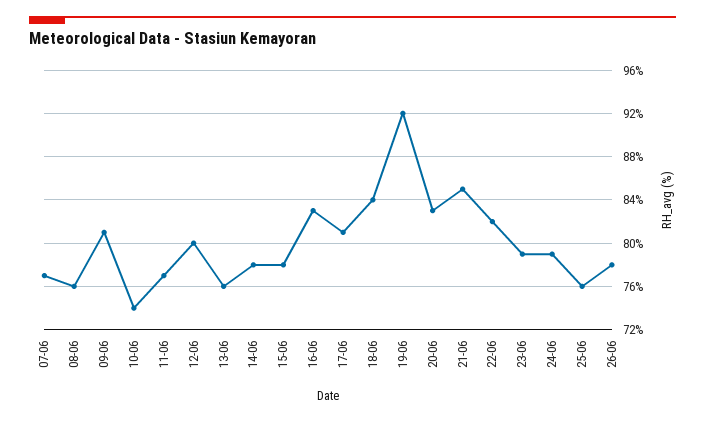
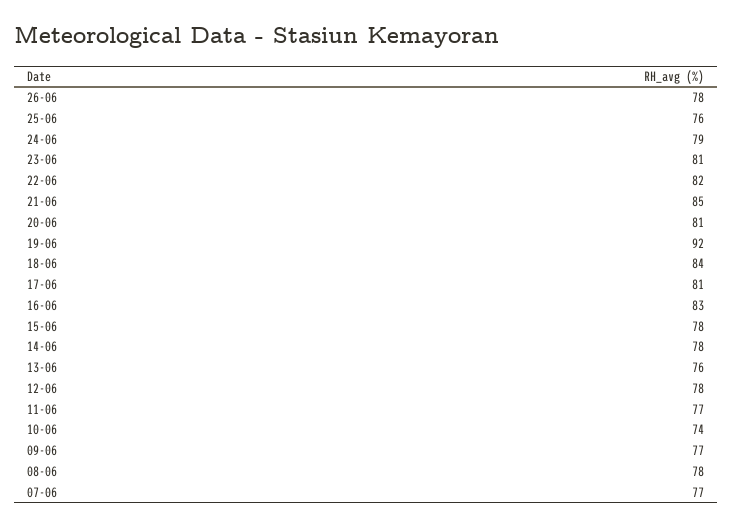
08-06: 76 -> 78
09-06: 81 -> 77
12-06: 80 -> 78
20-06: 83 -> 81
23-06: 79 -> 81

